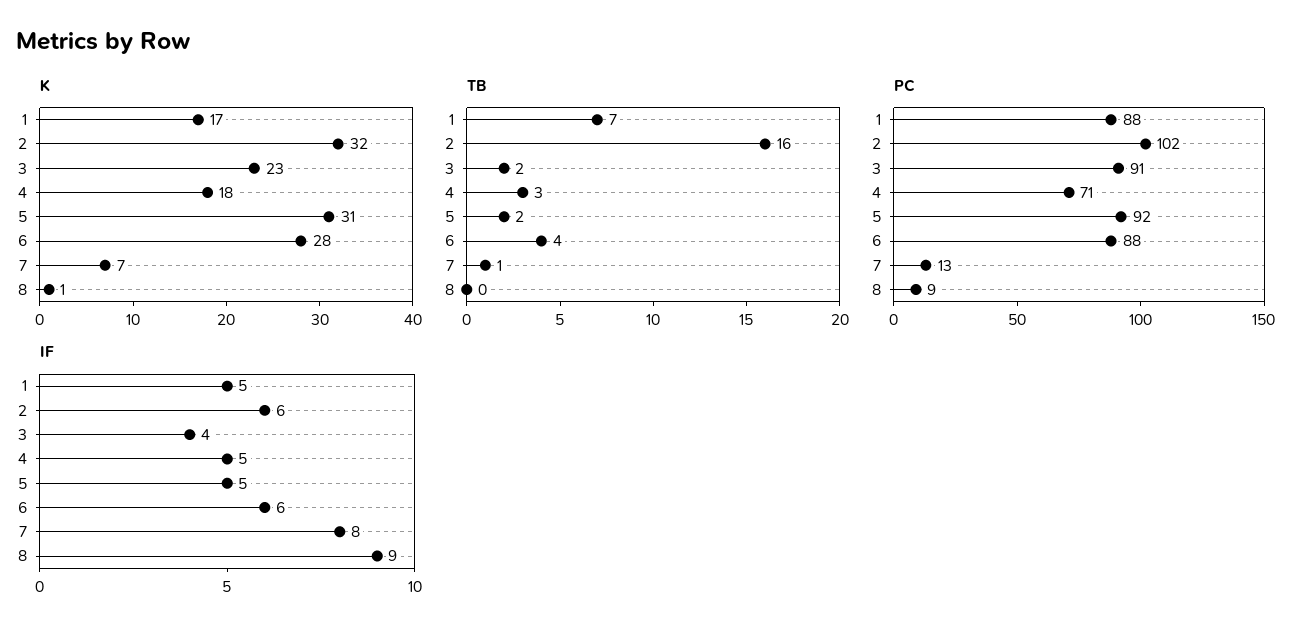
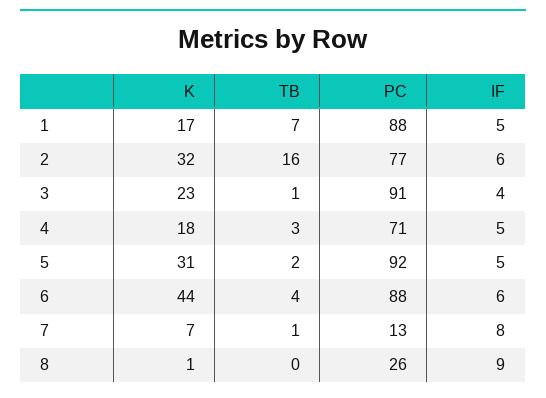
K, 6: 28 -> 44
TB, 3: 2 -> 1
PC, 2: 102 -> 77
PC, 8: 9 -> 26

